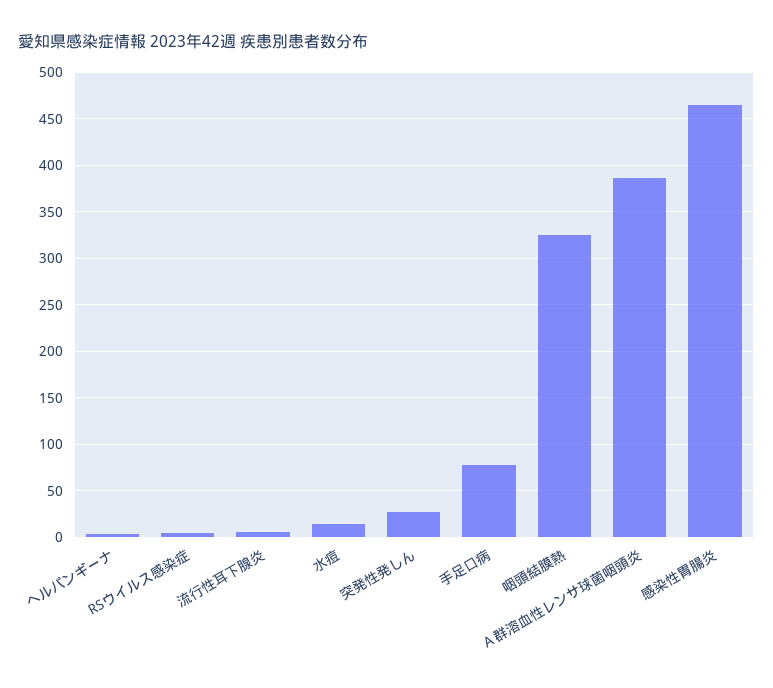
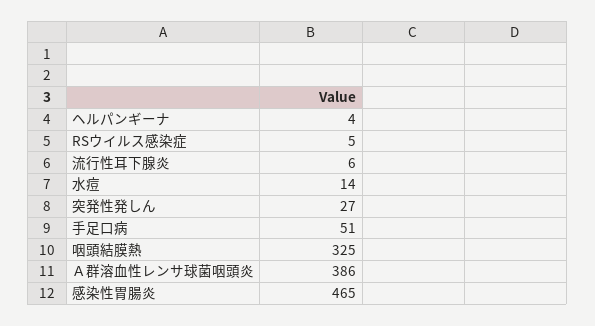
手足口病: 80 -> 51

